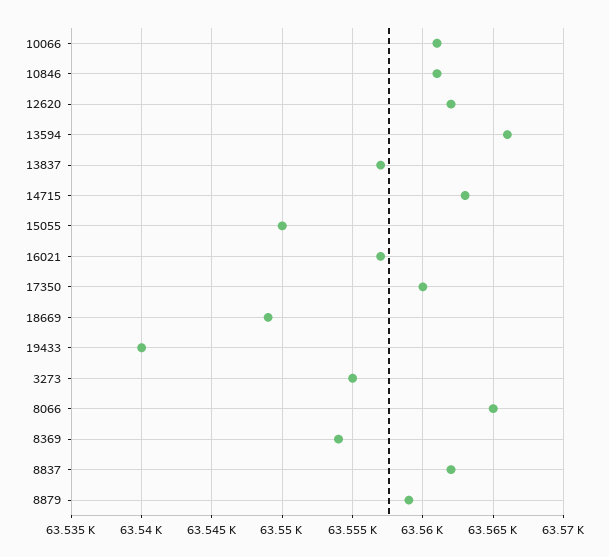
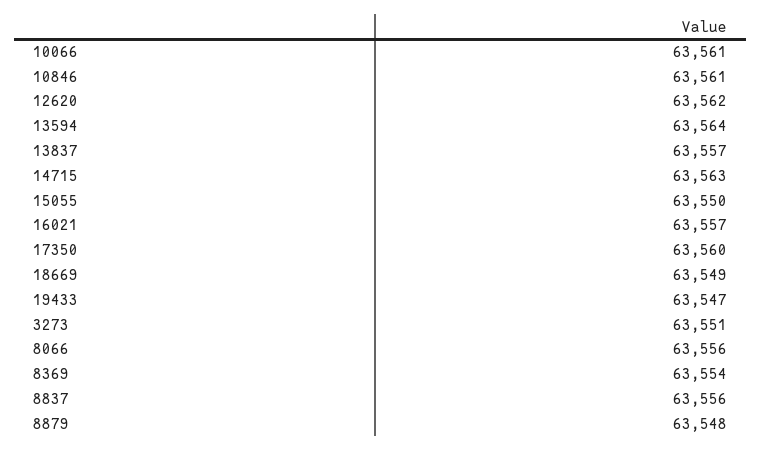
13594: 63566 -> 63564
19433: 63540 -> 63547
3273: 63555 -> 63551
8066: 63565 -> 63556
8837: 63562 -> 63556
8879: 63559 -> 63548

